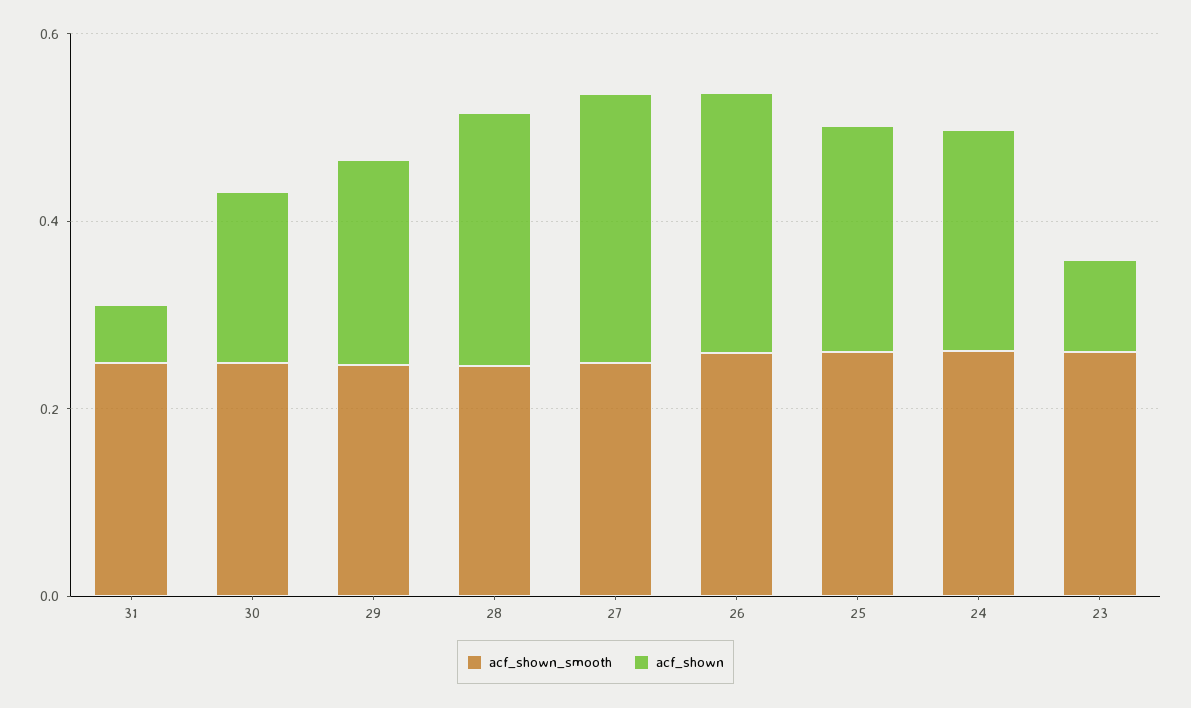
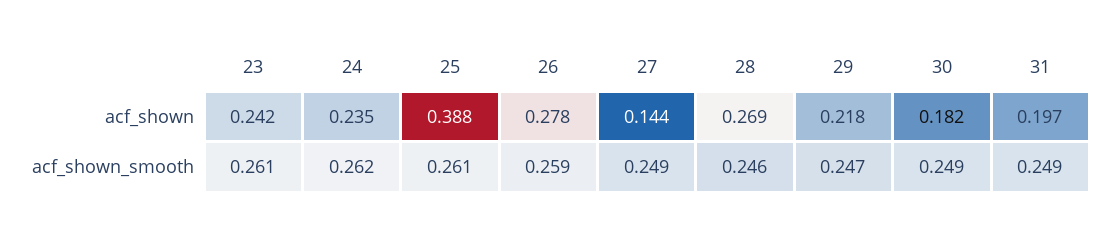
acf_shown, 31: 0.05 -> 0.197
acf_shown, 27: 0.3 -> 0.144
acf_shown, 25: 0.25 -> 0.388
acf_shown, 23: 0.1 -> 0.242

